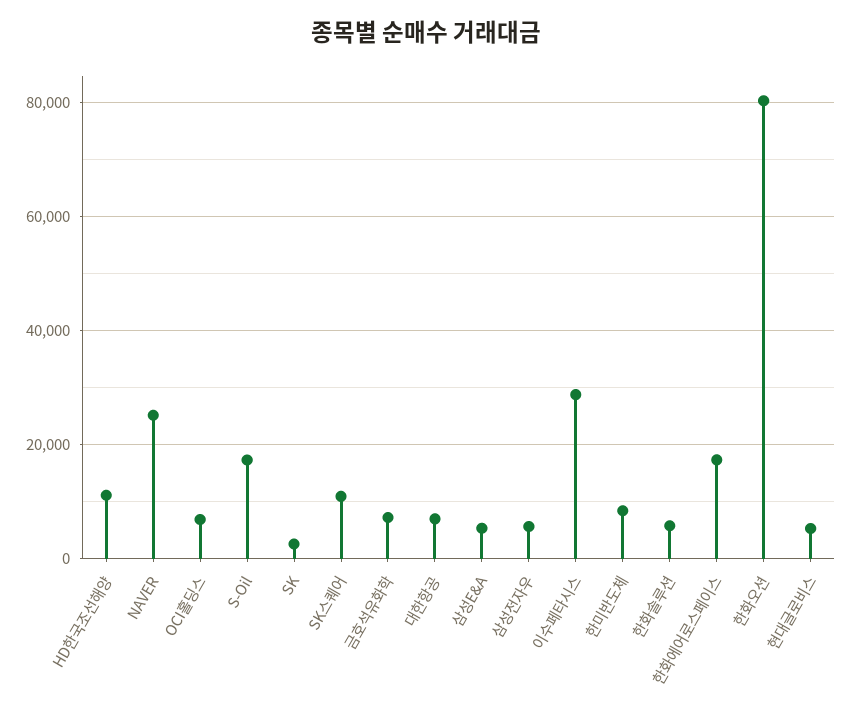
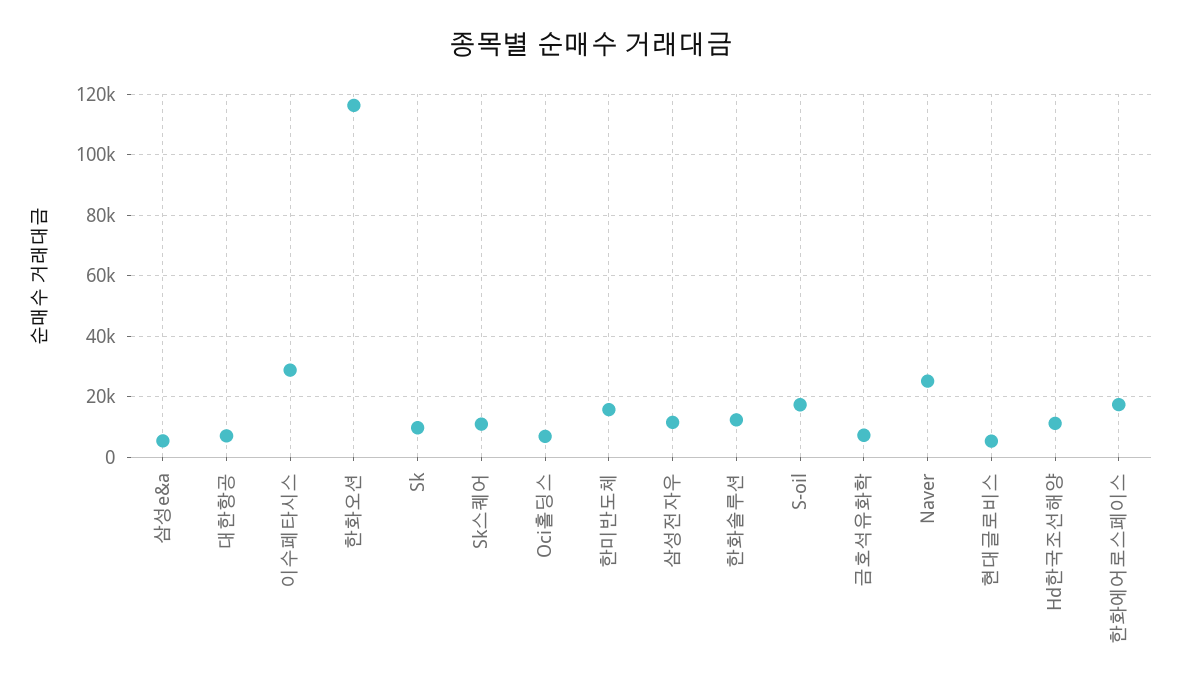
SK: 2000 -> 10000
삼성전자우: 6000 -> 12000
한미반도체: 8000 -> 16000
한화솔루션: 6000 -> 12000
한화오션: 80000 -> 116000

